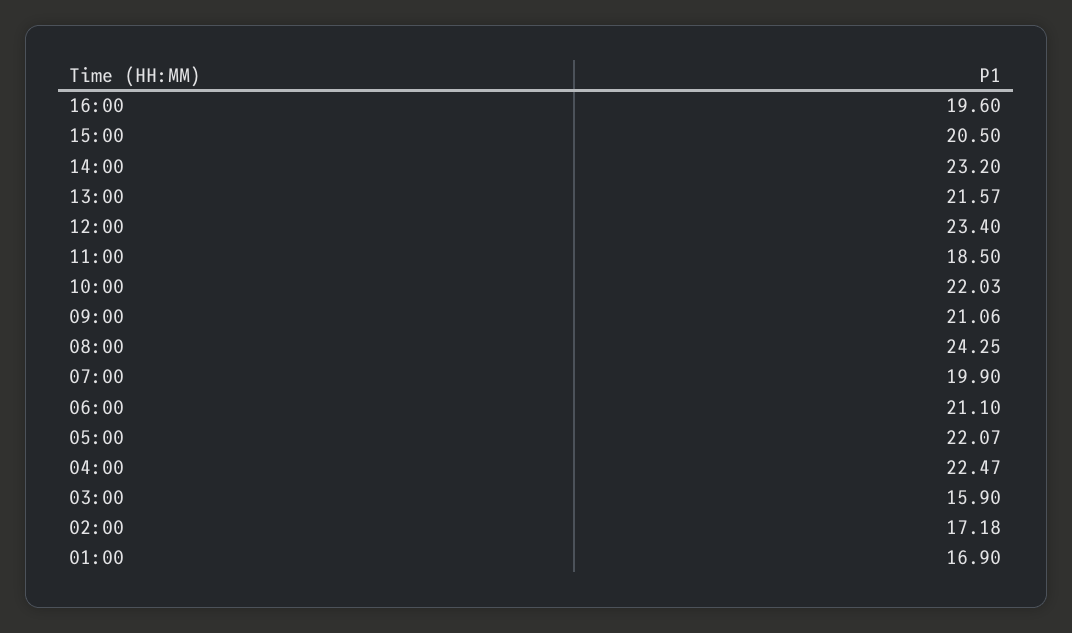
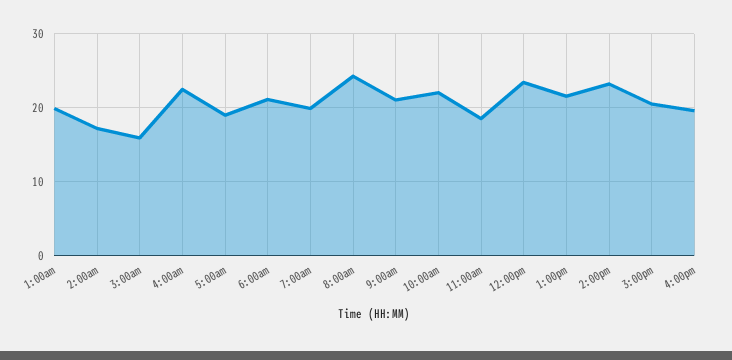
05:00: 22.07 -> 19
01:00: 16.9 -> 20

